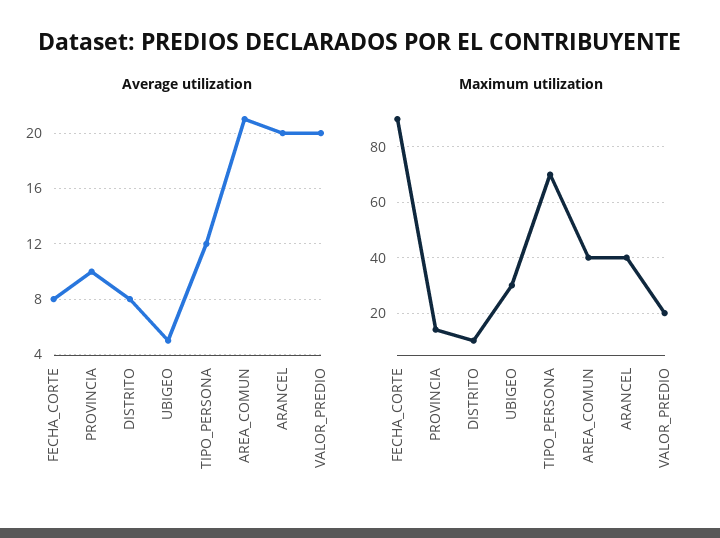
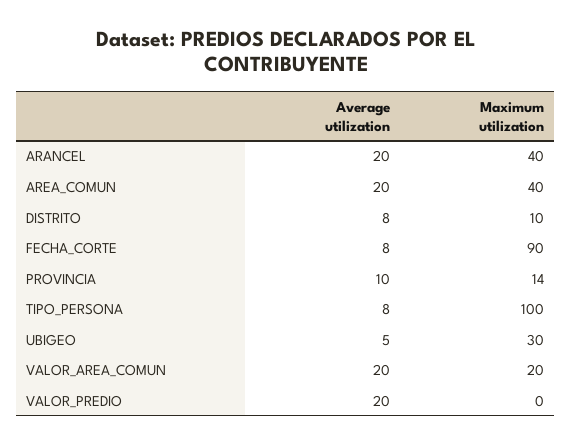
Average utilization, TIPO_PERSONA: 12 -> 8
Average utilization, AREA_COMUN: 21 -> 20
Maximum utilization, TIPO_PERSONA: 70 -> 100
Maximum utilization, VALOR_PREDIO: 20 -> 0
Average utilization, VALOR_AREA_COMUN: none -> 20
Maximum utilization, VALOR_AREA_COMUN: none -> 20

